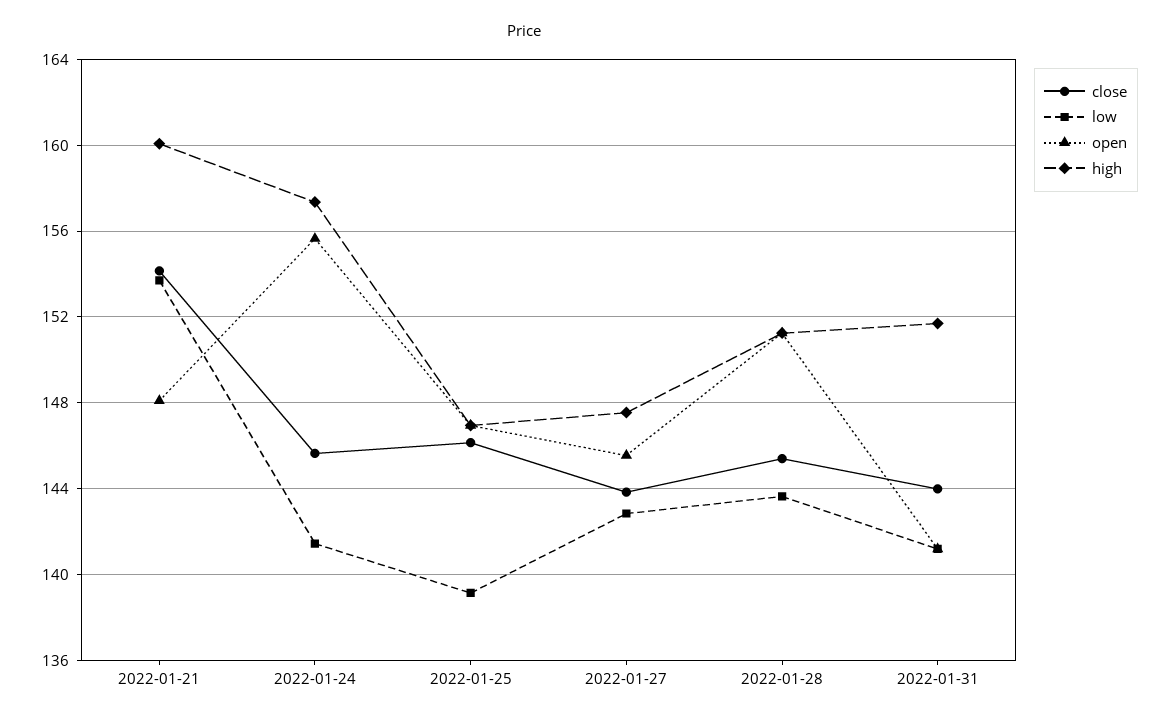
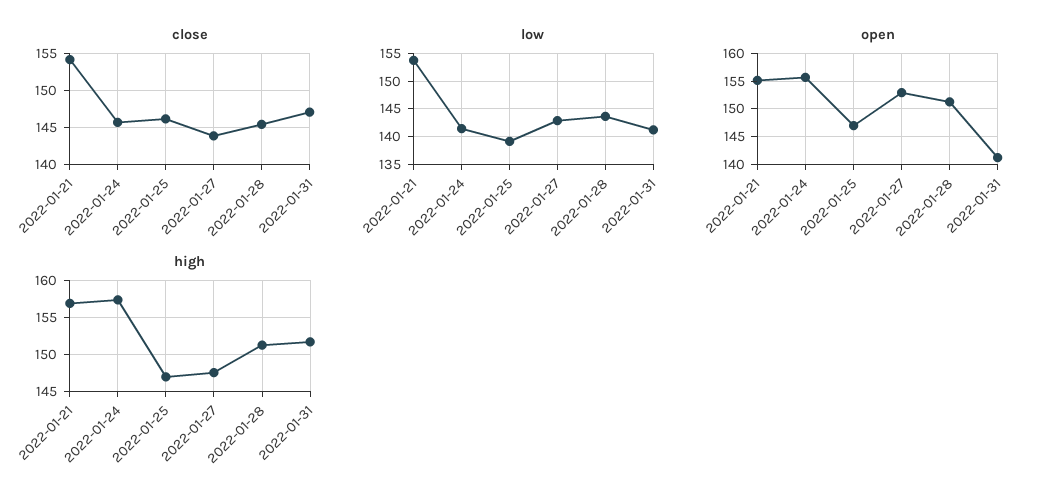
open, 2022-01-21: 148 -> 155
high, 2022-01-21: 160 -> 157
open, 2022-01-27: 145.5 -> 152.5
close, 2022-01-31: 144 -> 147

